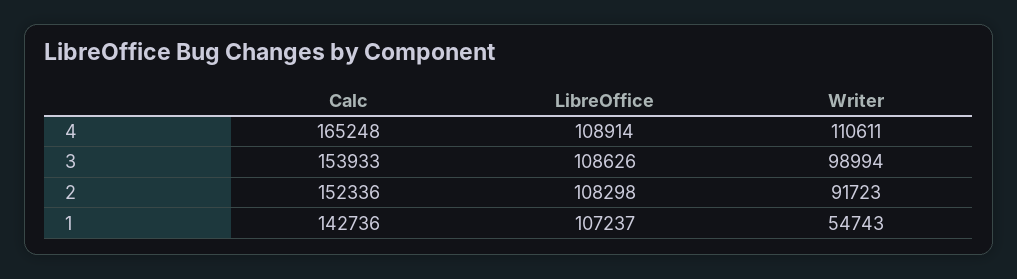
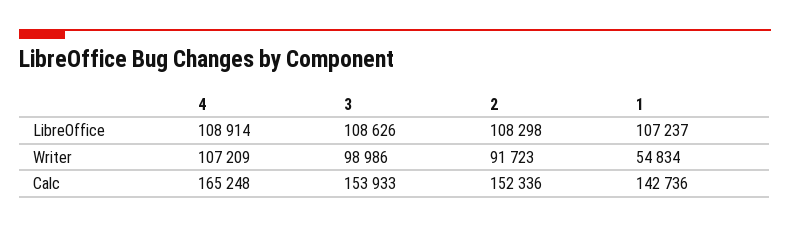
Writer, 4: 110611 -> 107209
Writer, 3: 98994 -> 98986
Writer, 1: 54743 -> 54834

